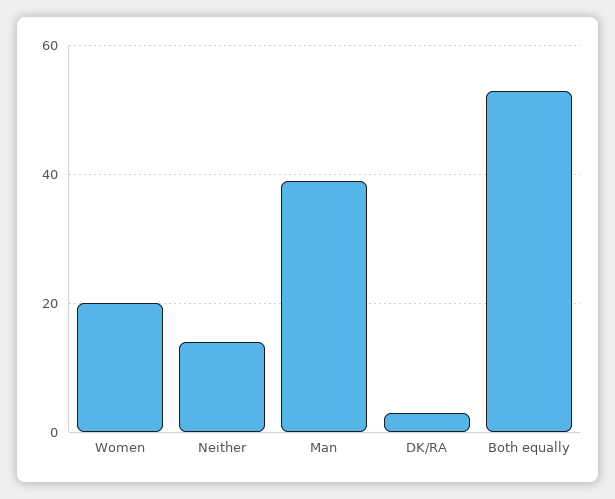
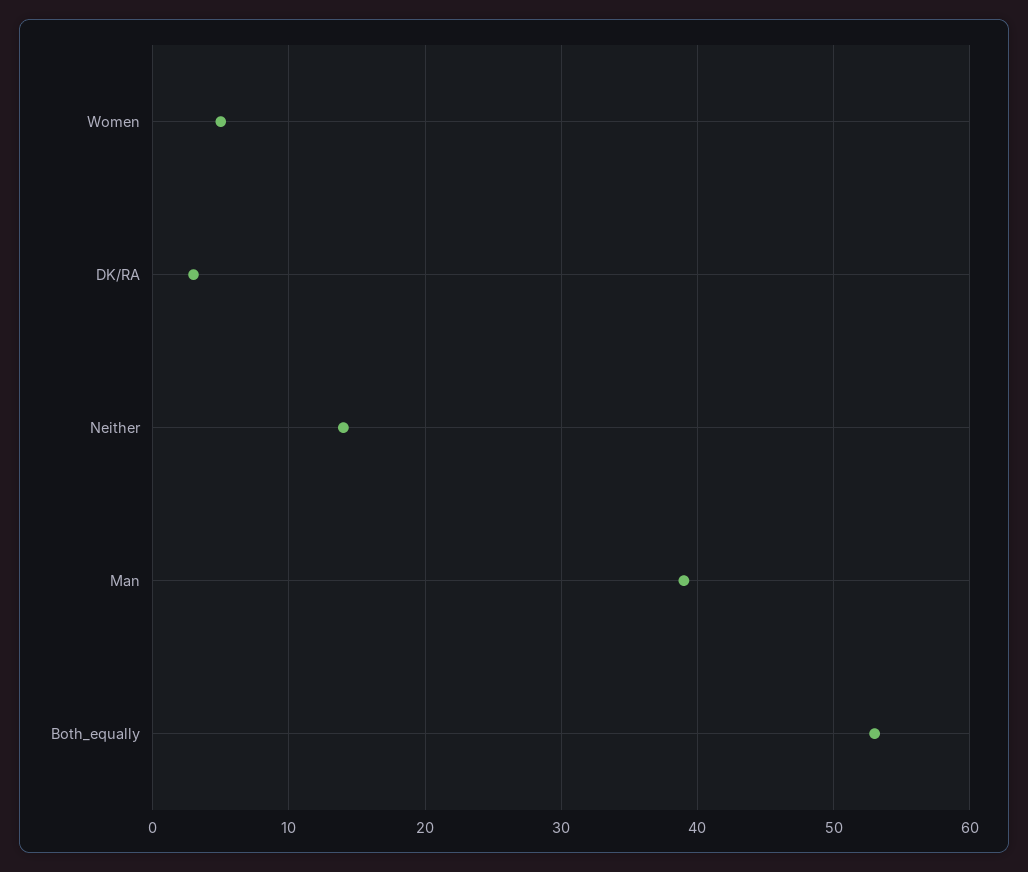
Women: 20 -> 5

